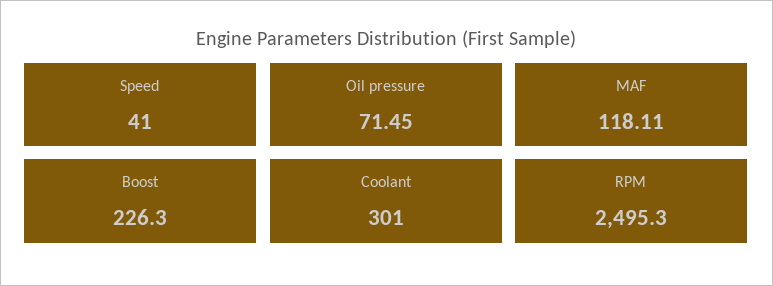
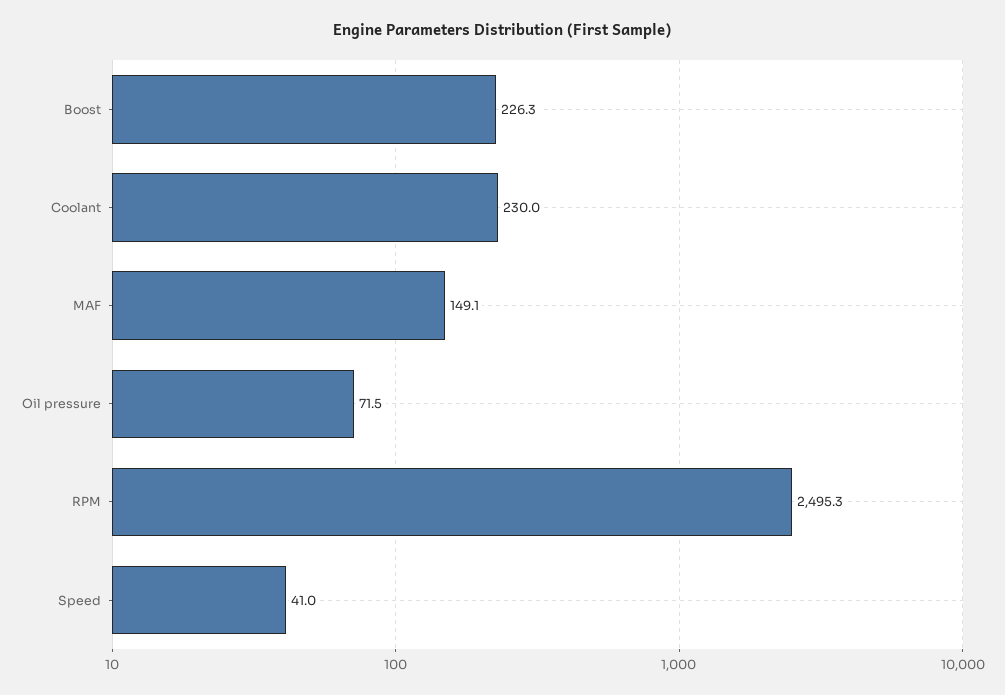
MAF: 118.11 -> 149.1
Coolant: 301 -> 230

